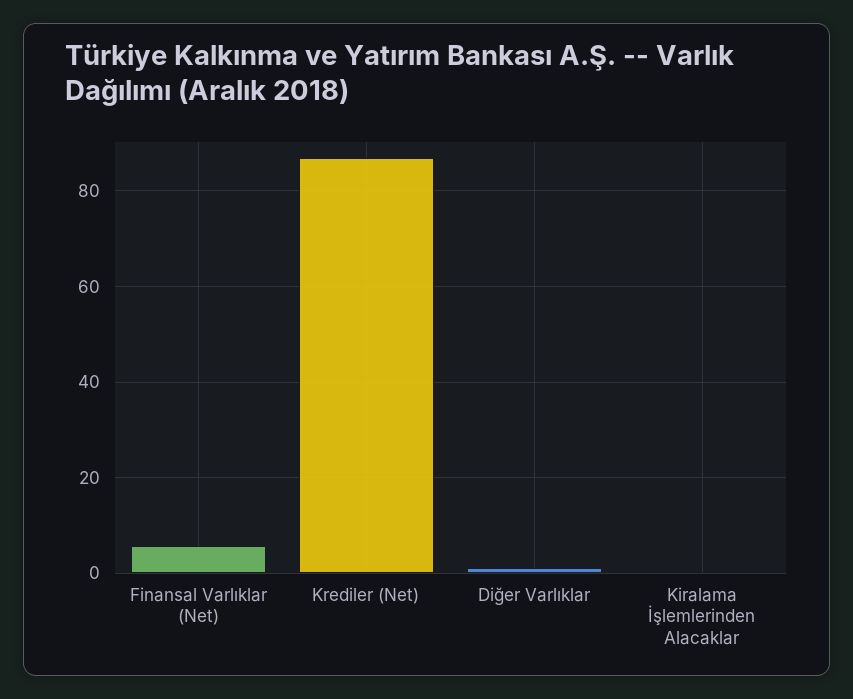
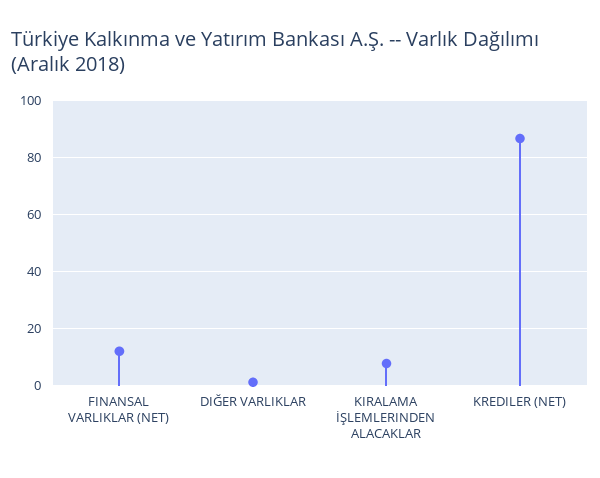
Finansal Varlıklar (Net): 6 -> 12.5
Kiralama İşlemlerinden Alacaklar: 0 -> 7.5

